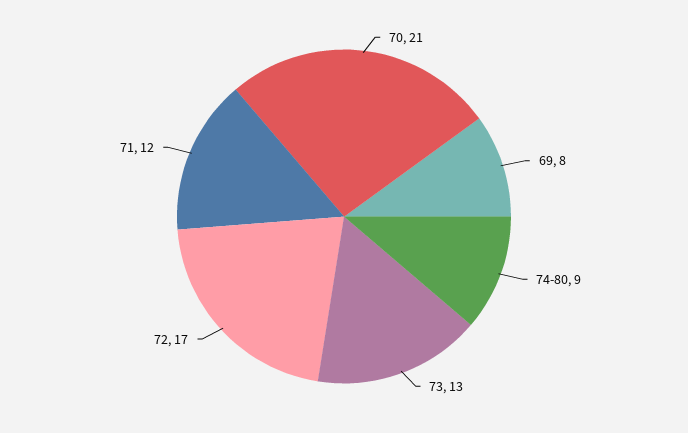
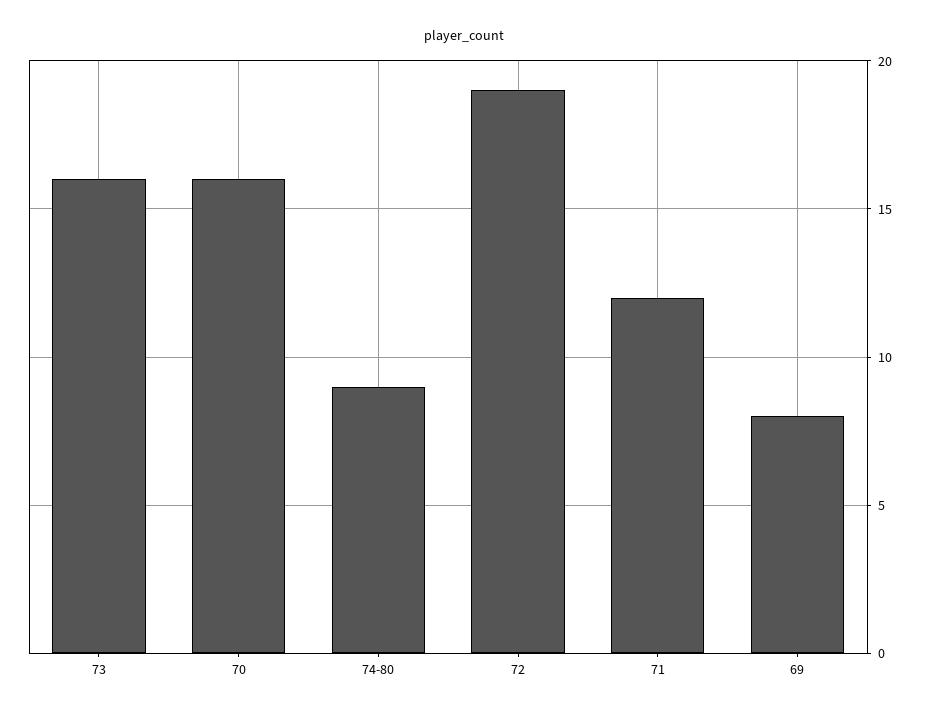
70: 21 -> 16
73: 13 -> 16
72: 17 -> 19

